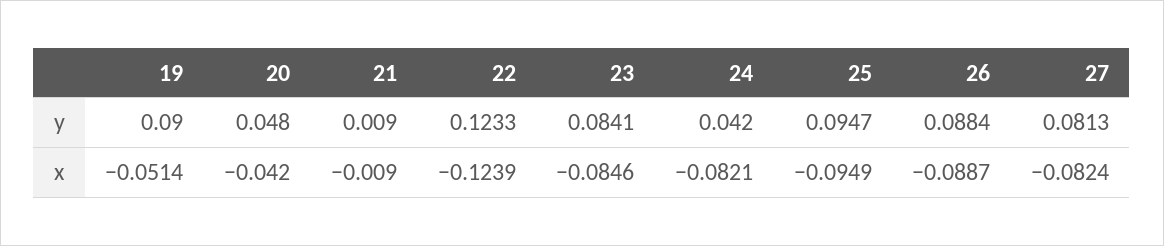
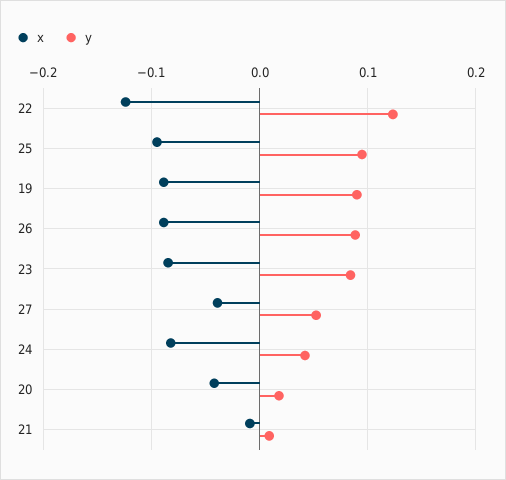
y, 20: 0.048 -> 0.02
y, 27: 0.0813 -> 0.05
x, 19: -0.0514 -> -0.09
x, 27: -0.0824 -> -0.04

